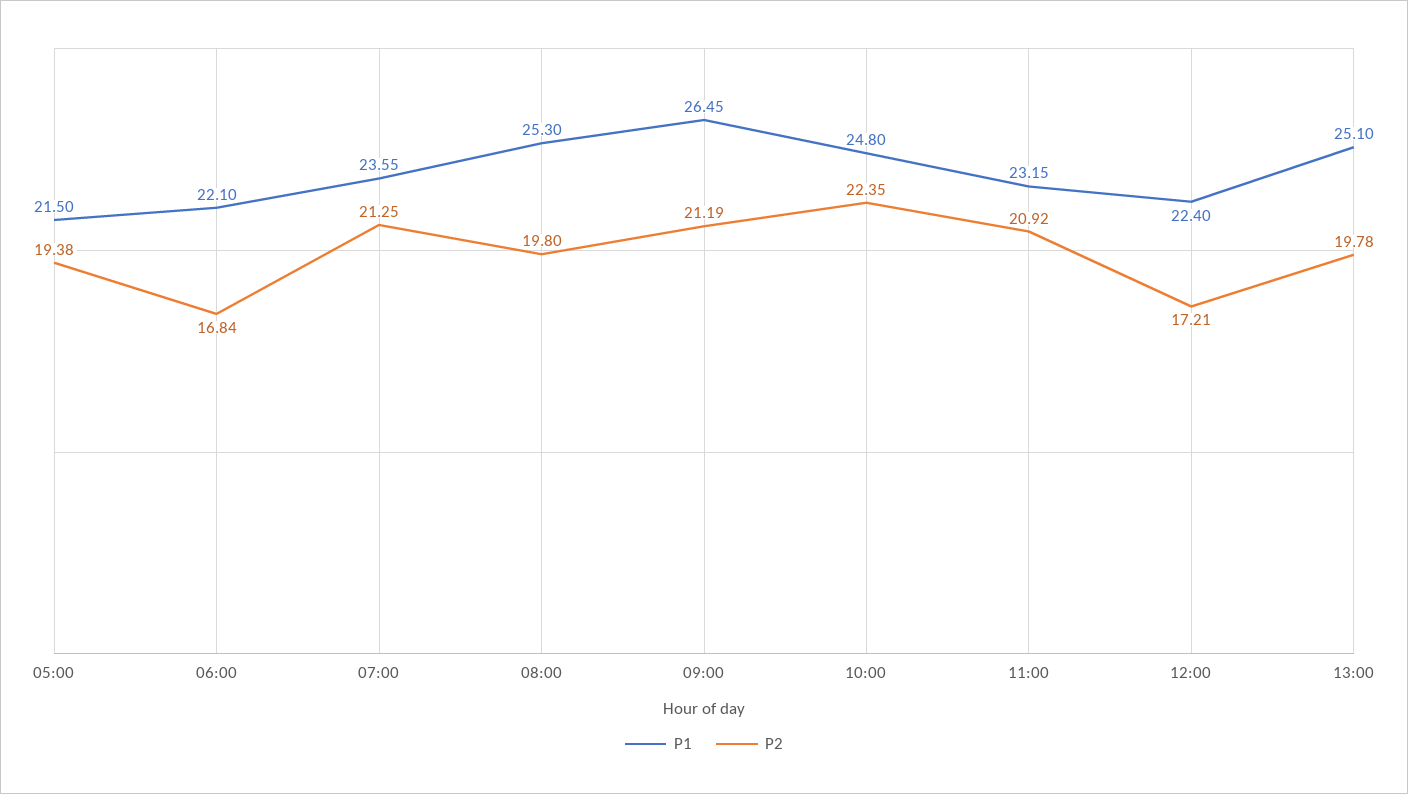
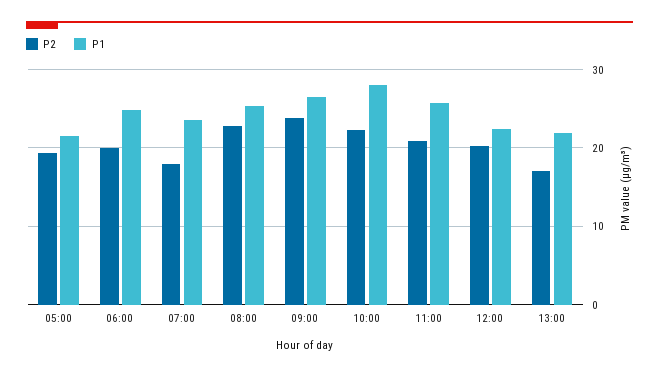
P1, 06:00: 22.1 -> 25
P2, 06:00: 16.84 -> 20
P2, 07:00: 21.25 -> 18
P2, 08:00: 19.8 -> 23
P2, 09:00: 21.19 -> 24
P1, 10:00: 24.8 -> 28
P1, 11:00: 23.15 -> 26
P2, 12:00: 17.21 -> 20
P1, 13:00: 25.1 -> 22
P2, 13:00: 19.78 -> 17

